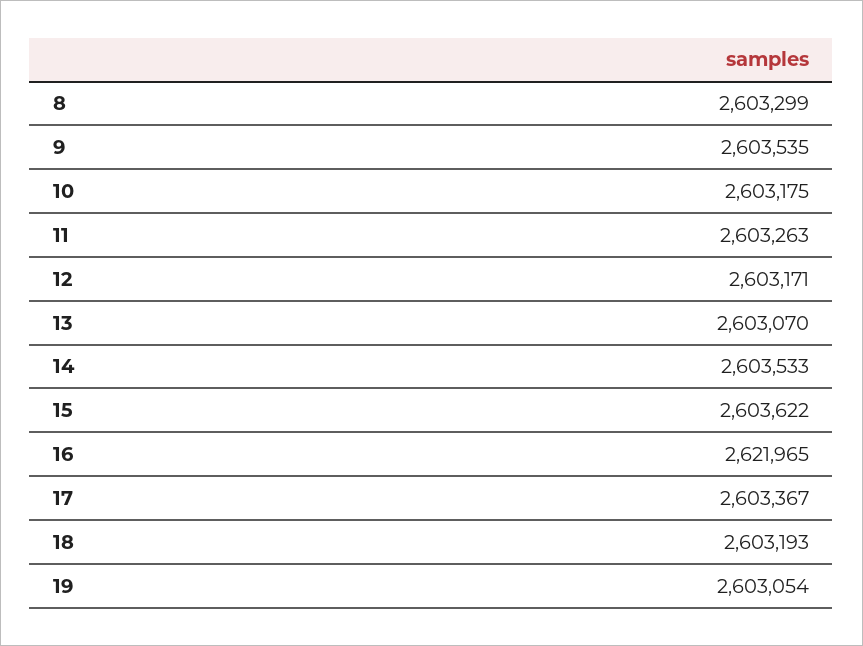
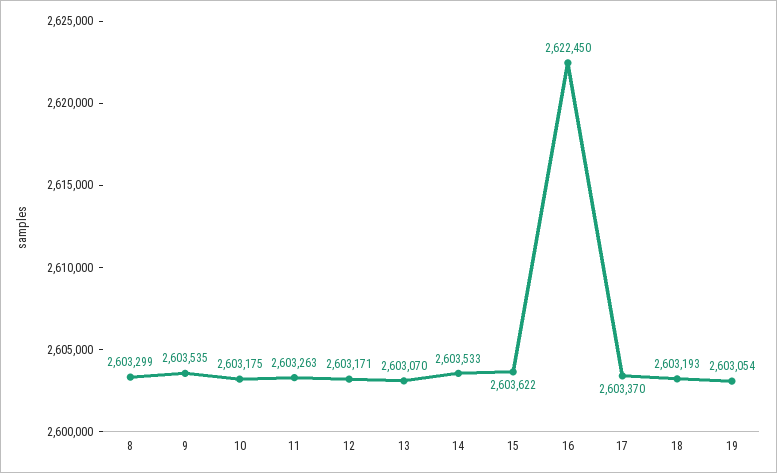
16: 2621965 -> 2622450
17: 2603367 -> 2603370

